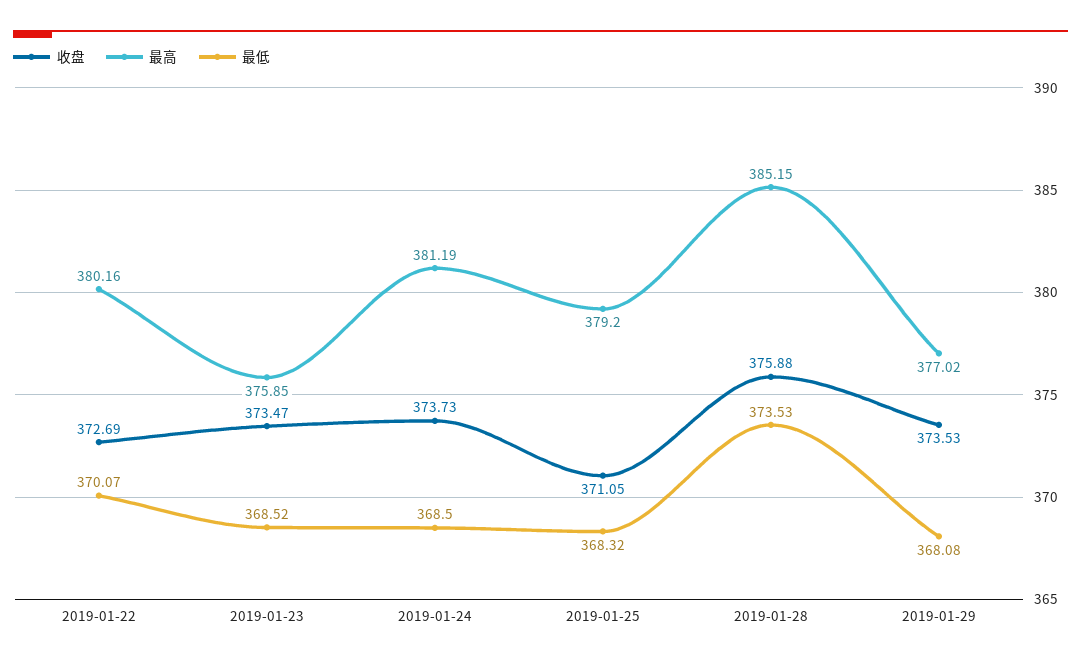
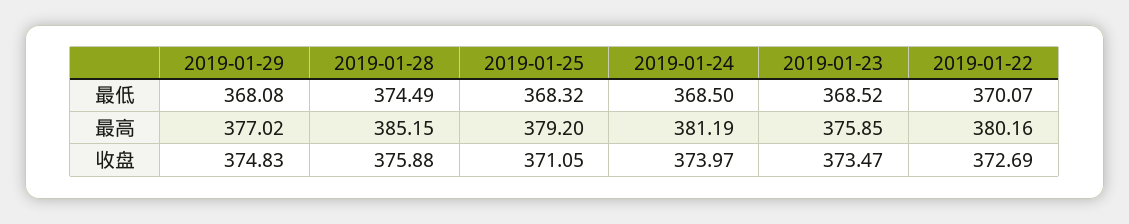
收盘, 2019-01-24: 373.73 -> 373.97
最低, 2019-01-28: 373.53 -> 374.49
收盘, 2019-01-29: 373.53 -> 374.83

